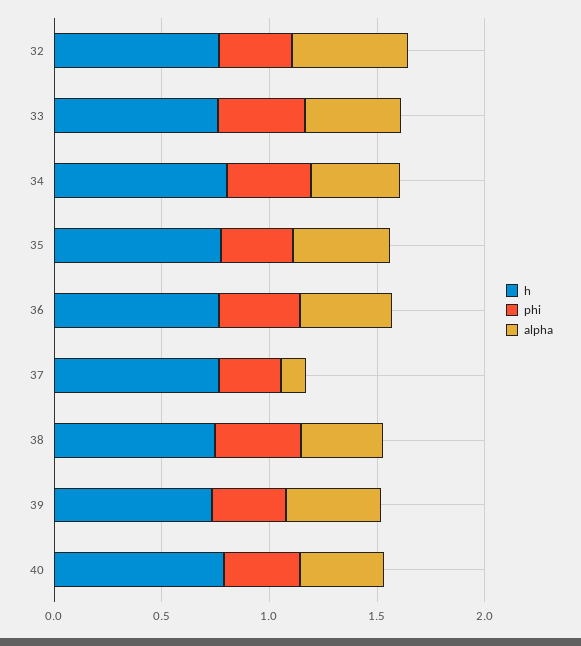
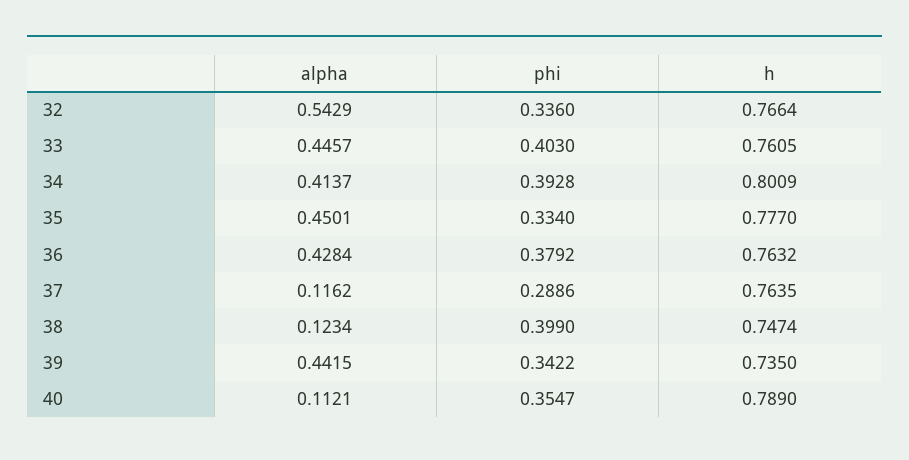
alpha, 38: 0.4 -> 0.1234
alpha, 40: 0.4 -> 0.1121

